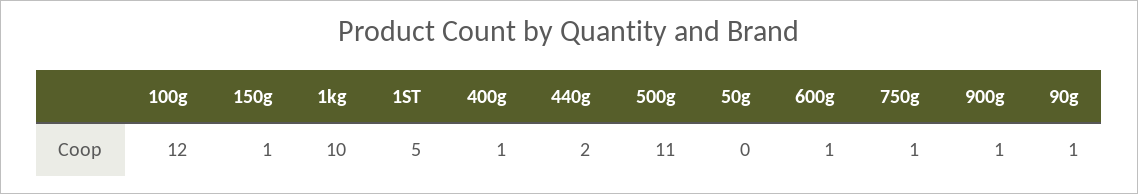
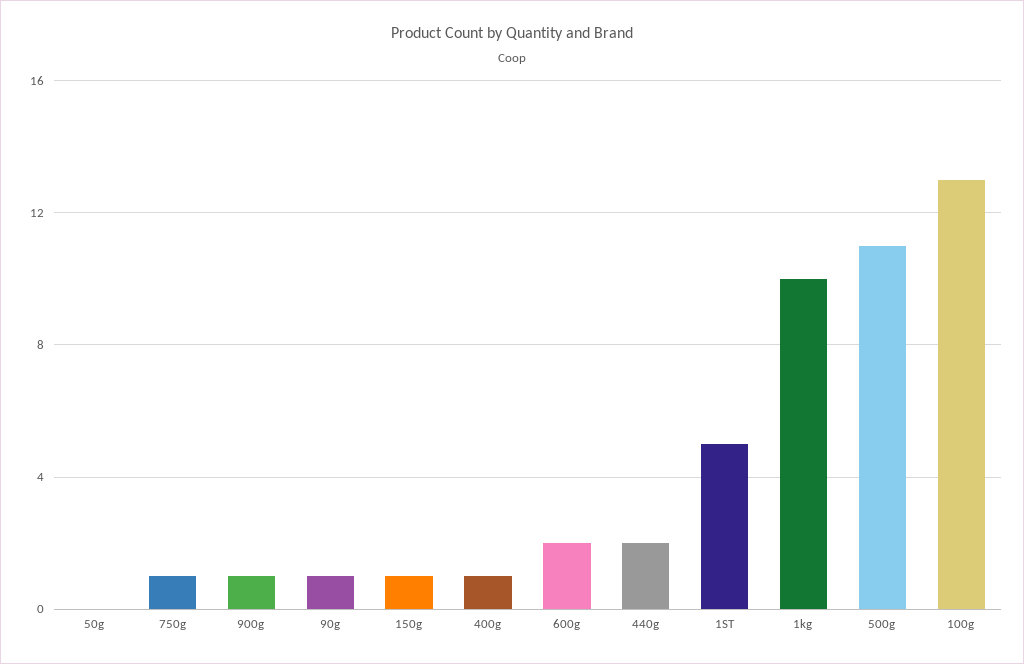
100g: 12 -> 13
600g: 1 -> 2

